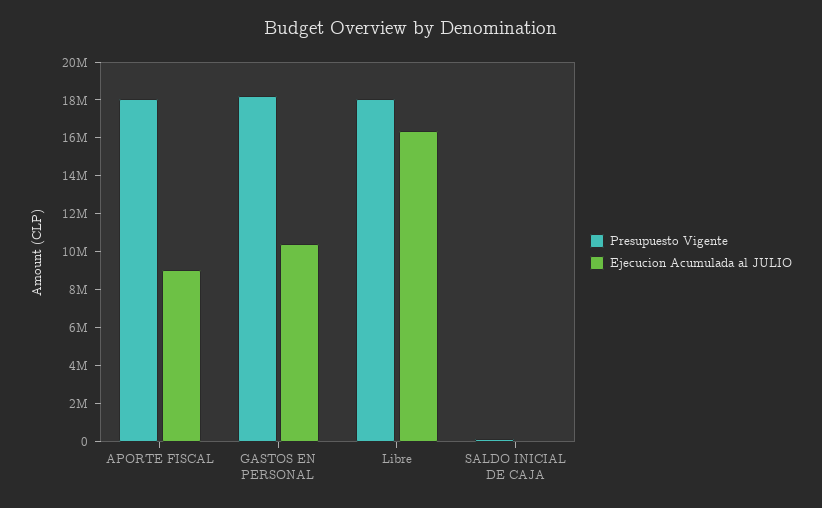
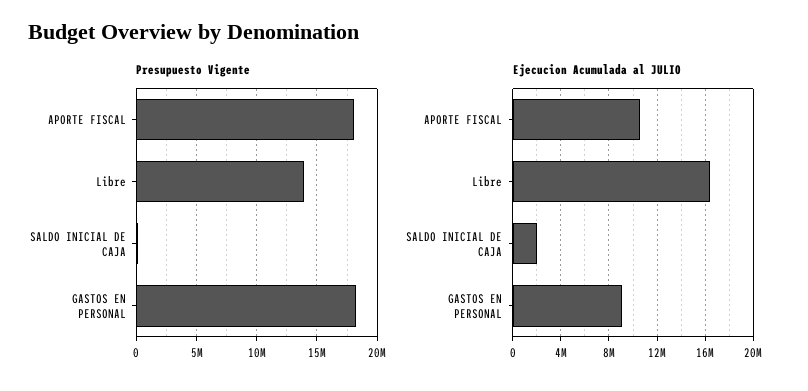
Ejecucion Acumulada al JULIO, APORTE FISCAL: 9000000 -> 10500000
Ejecucion Acumulada al JULIO, GASTOS EN PERSONAL: 10500000 -> 9000000
Presupuesto Vigente, Libre: 18000000 -> 14000000
Ejecucion Acumulada al JULIO, SALDO INICIAL DE CAJA: 0 -> 2000000

